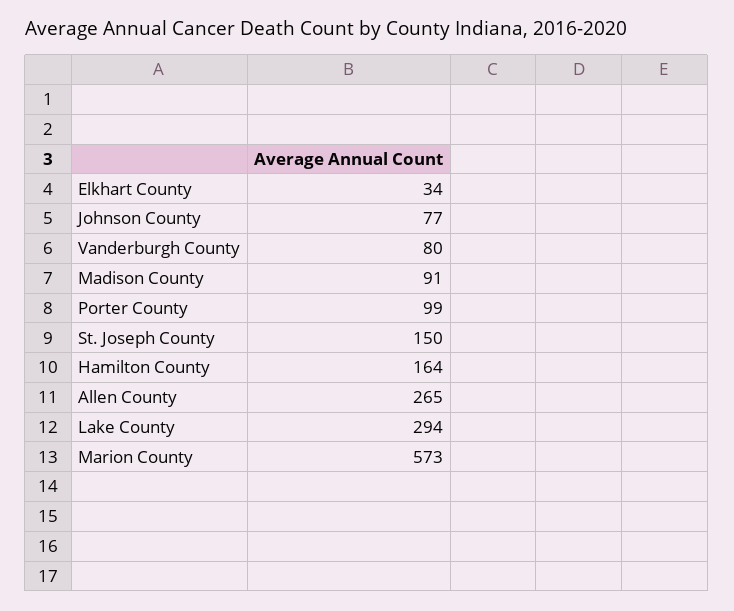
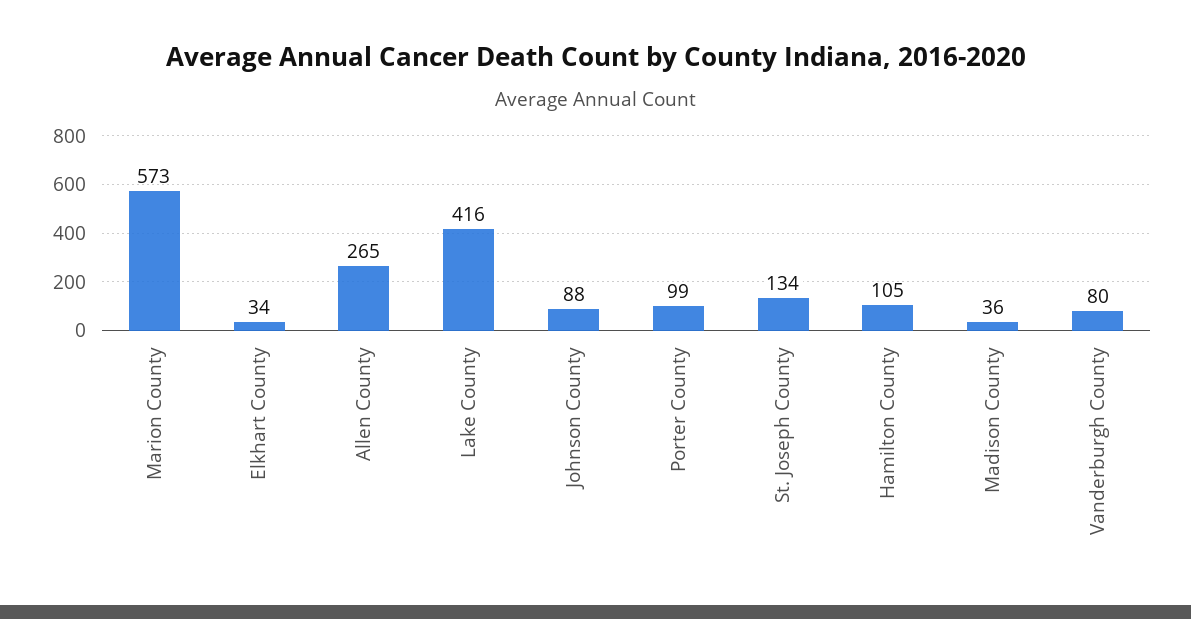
Johnson County: 77 -> 88
Madison County: 91 -> 36
St. Joseph County: 150 -> 134
Hamilton County: 164 -> 105
Lake County: 294 -> 416

